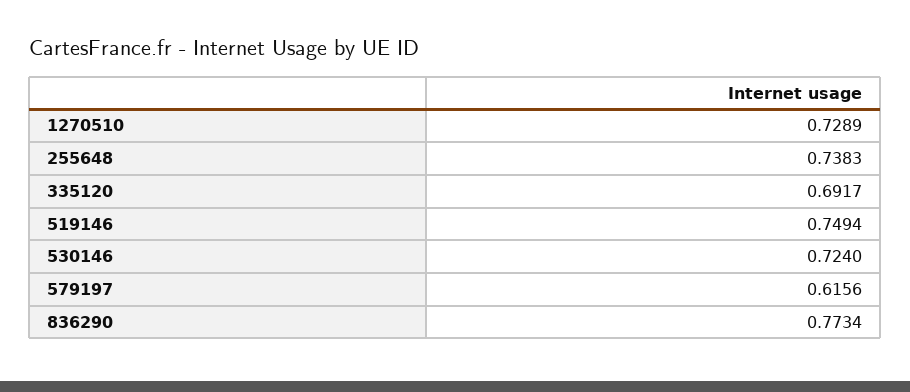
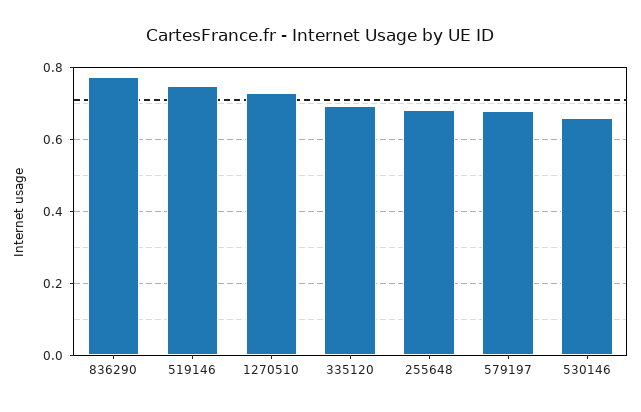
255648: 0.7383 -> 0.68
530146: 0.724 -> 0.66
579197: 0.6156 -> 0.68

